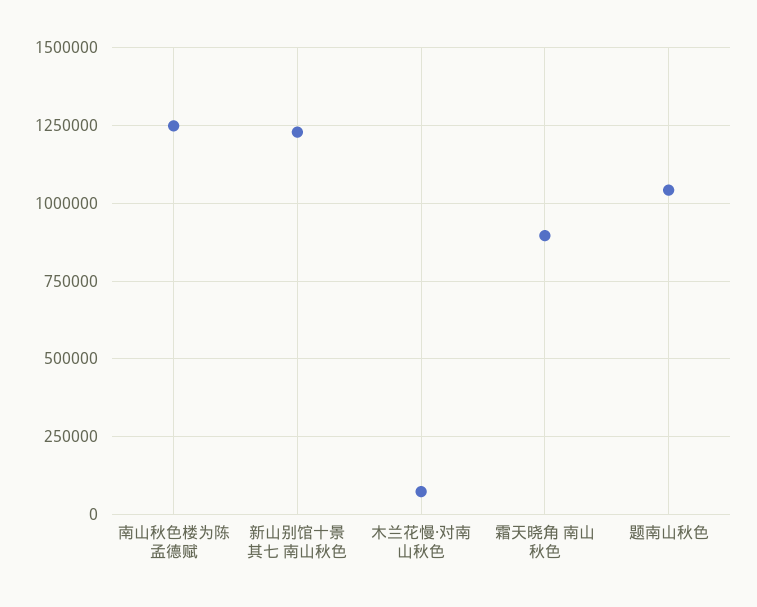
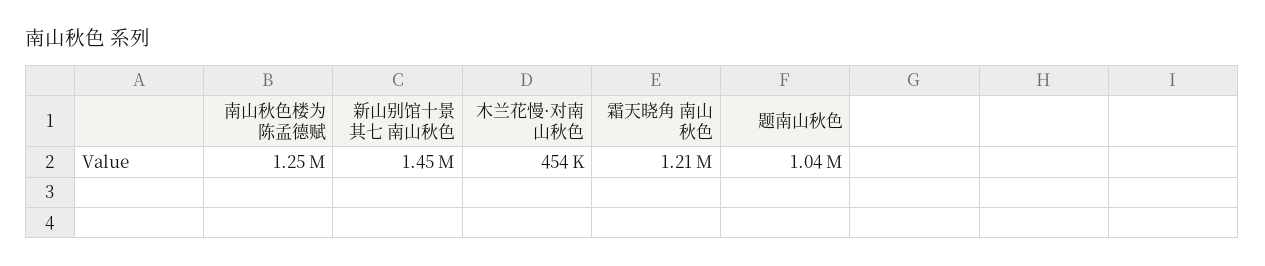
新山别馆十景 其七 南山秋色: 1225000 -> 1450000
木兰花慢·对南山秋色: 75000 -> 454000
霜天晓角 南山秋色: 900000 -> 1210000

